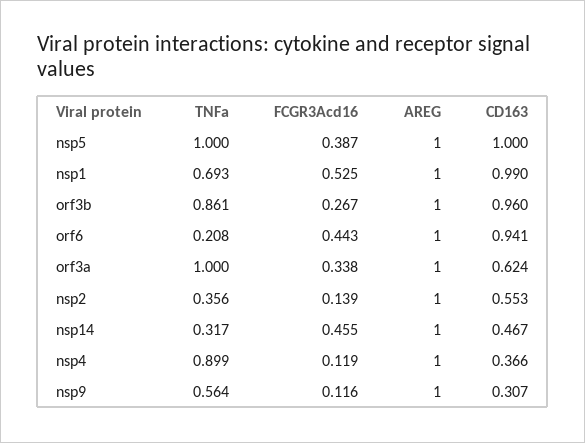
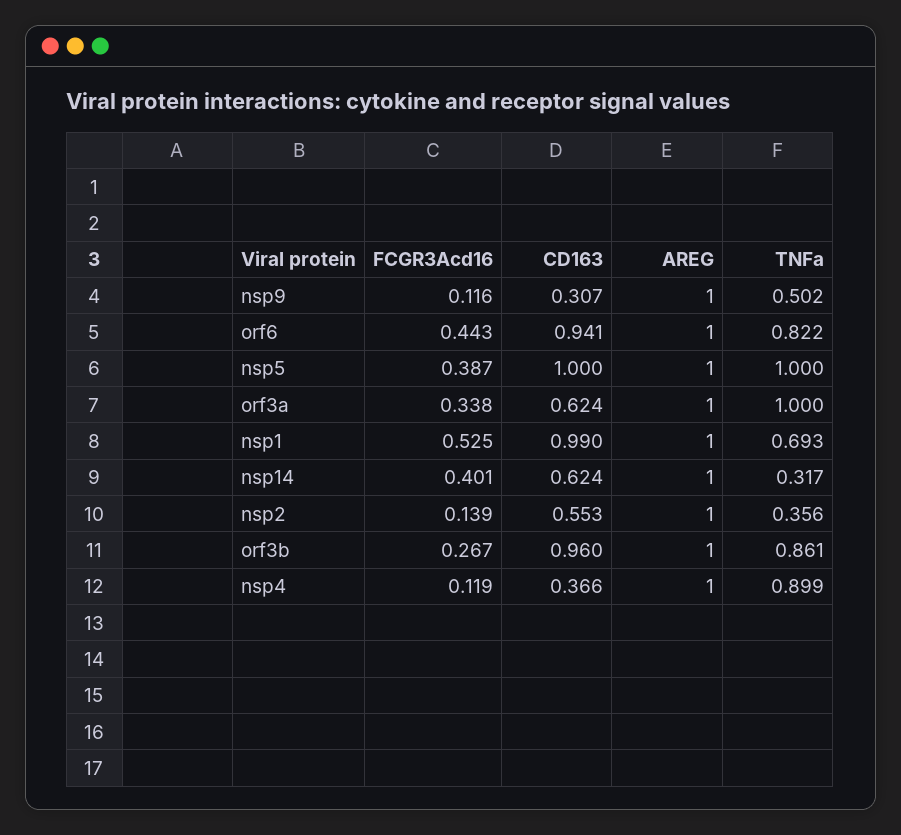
TNFa, orf6: 0.208 -> 0.822
FCGR3Acd16, nsp14: 0.455 -> 0.401
CD163, nsp14: 0.467 -> 0.624
TNFa, nsp9: 0.564 -> 0.502

